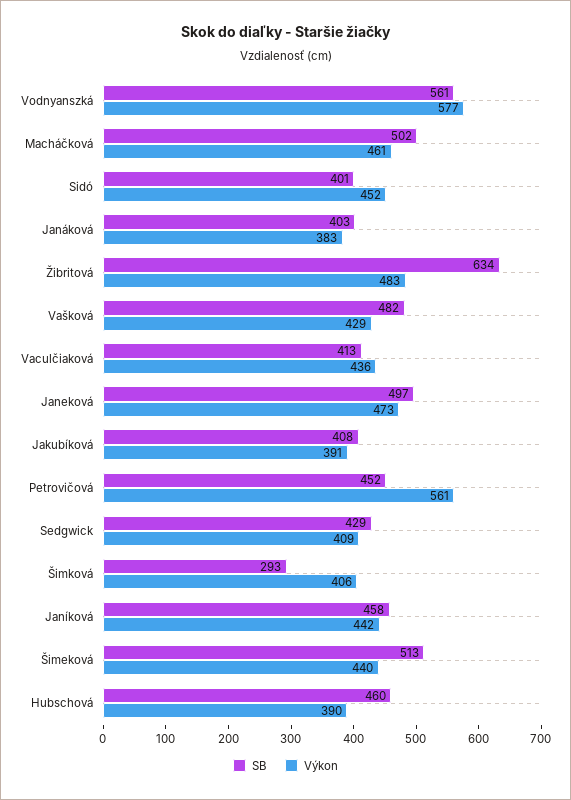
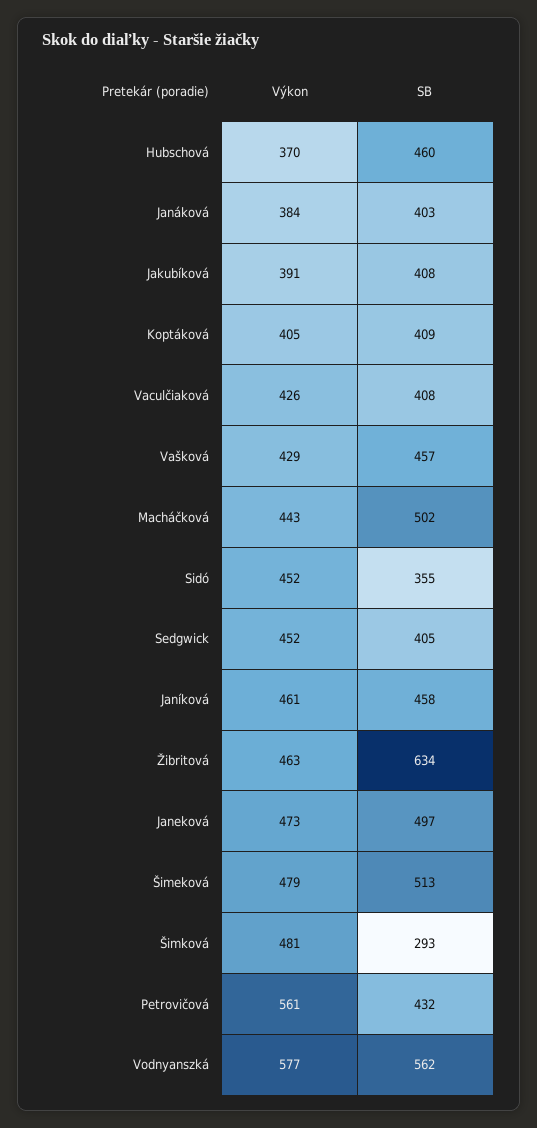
SB, Vodnyanszká: 561 -> 562
Výkon, Macháčková: 461 -> 443
SB, Sidó: 401 -> 355
Výkon, Janáková: 383 -> 384
Výkon, Žibritová: 483 -> 463
SB, Vašková: 482 -> 457
SB, Vaculčiaková: 413 -> 408
Výkon, Vaculčiaková: 436 -> 426
SB, Petrovičová: 452 -> 432
SB, Sedgwick: 429 -> 405
Výkon, Sedgwick: 409 -> 452
Výkon, Šimková: 406 -> 481
Výkon, Janíková: 442 -> 461
Výkon, Šimeková: 440 -> 479
Výkon, Hubschová: 390 -> 370
Výkon, Koptáková: none -> 405
SB, Koptáková: none -> 409

